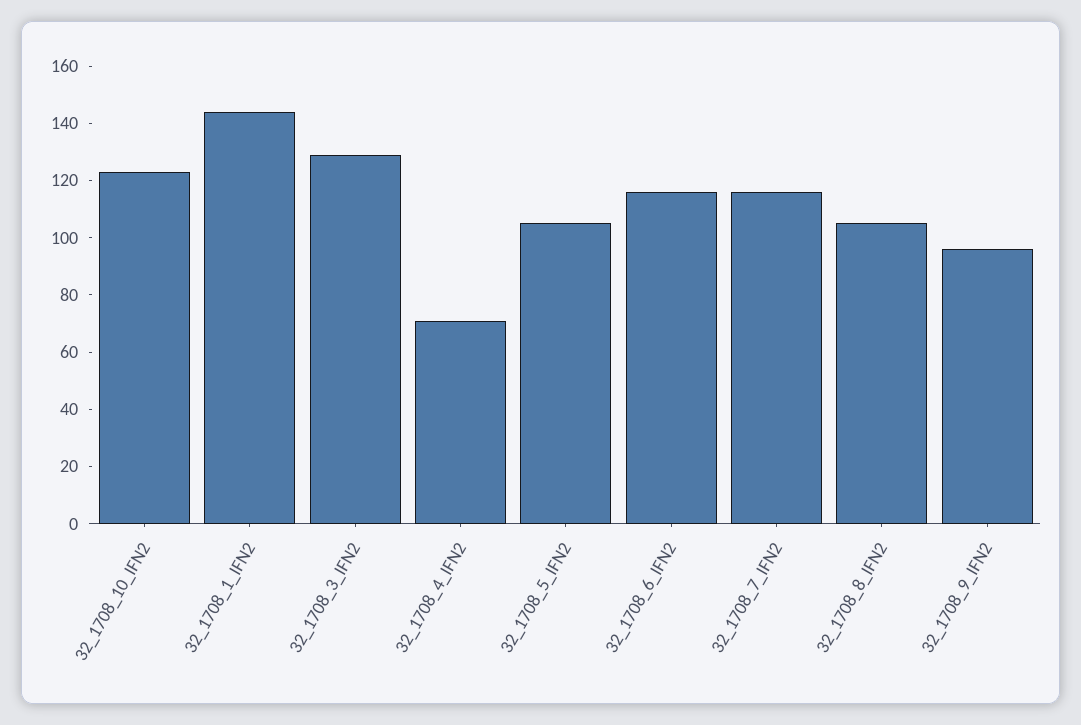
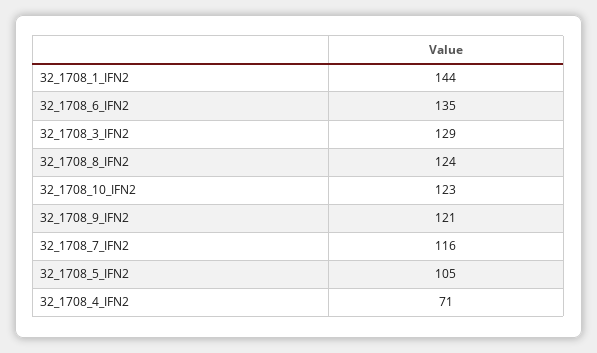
32_1708_6_IFN2: 115 -> 135
32_1708_8_IFN2: 105 -> 124
32_1708_9_IFN2: 95 -> 121

